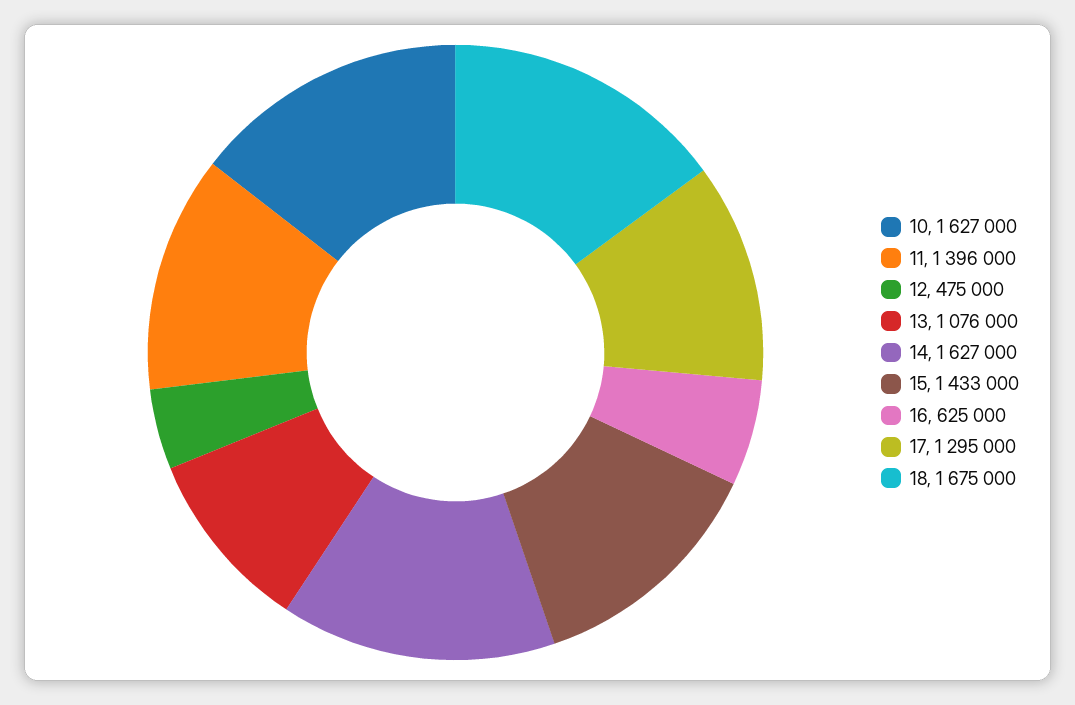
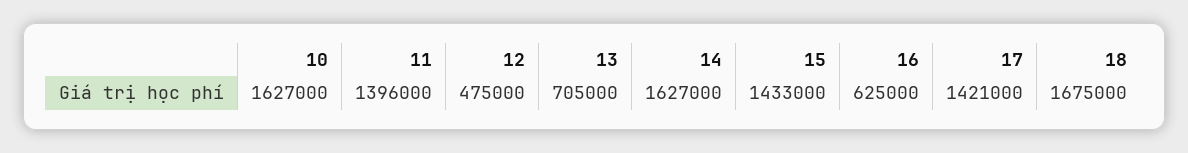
13: 1076000 -> 705000
17: 1295000 -> 1421000

